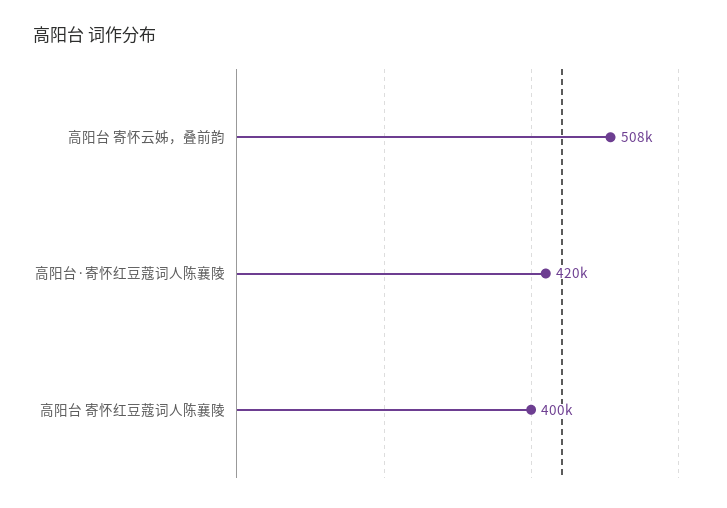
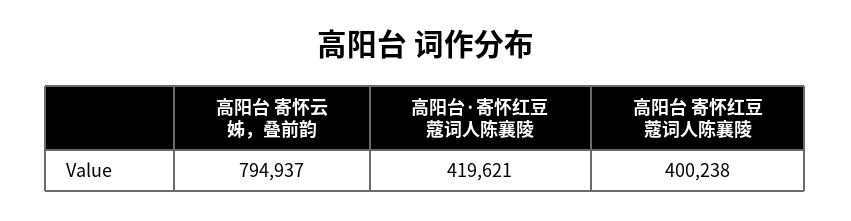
高阳台 寄怀云姊，叠前韵: 508000 -> 794937

